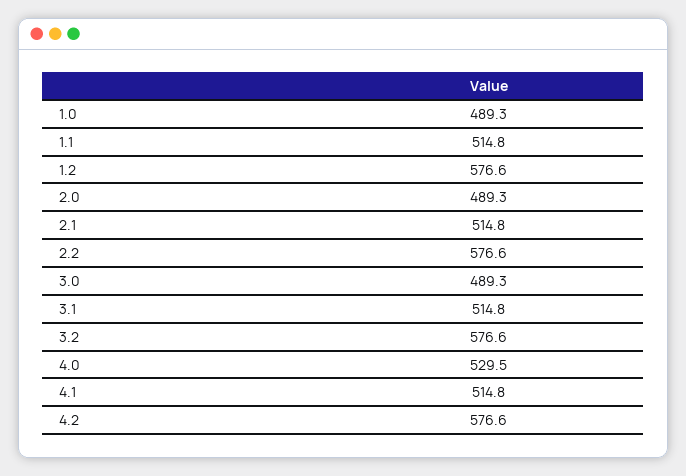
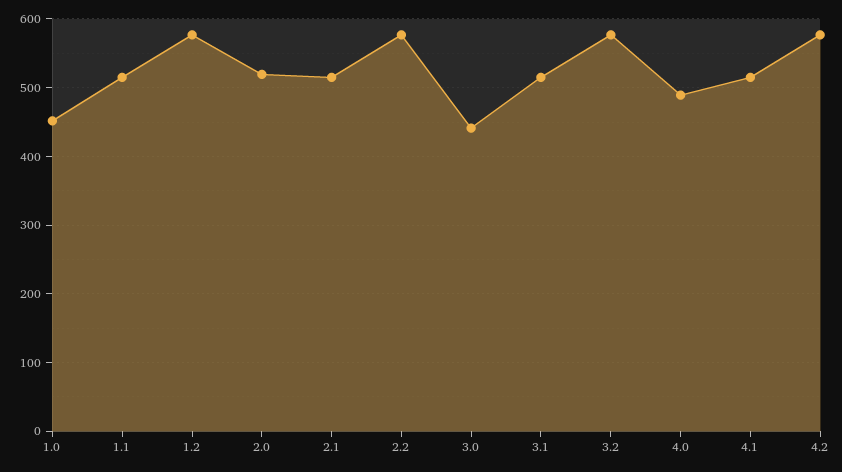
1.0: 489.3 -> 450
2.0: 489.3 -> 520
3.0: 489.3 -> 440
4.0: 529.5 -> 490

